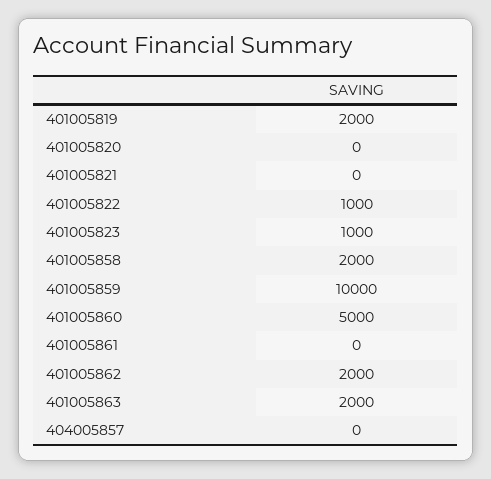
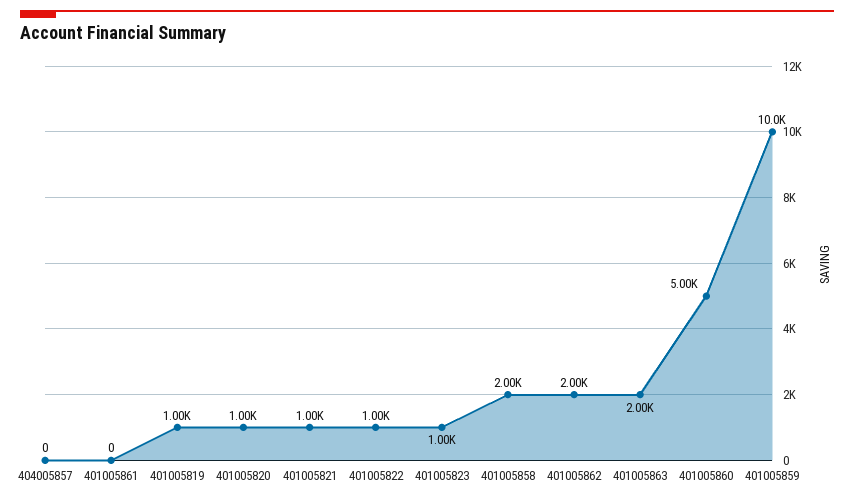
401005819: 2000 -> 1000
401005820: 0 -> 1000
401005821: 0 -> 1000

